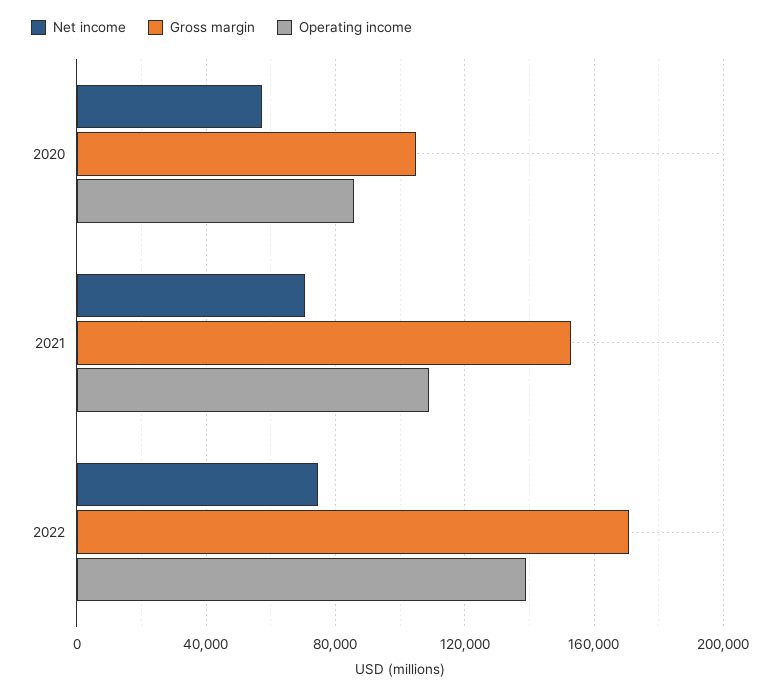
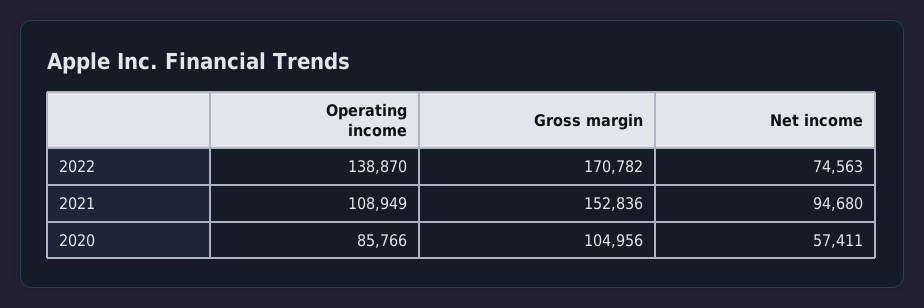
Net income, 2021: 70000 -> 94680

